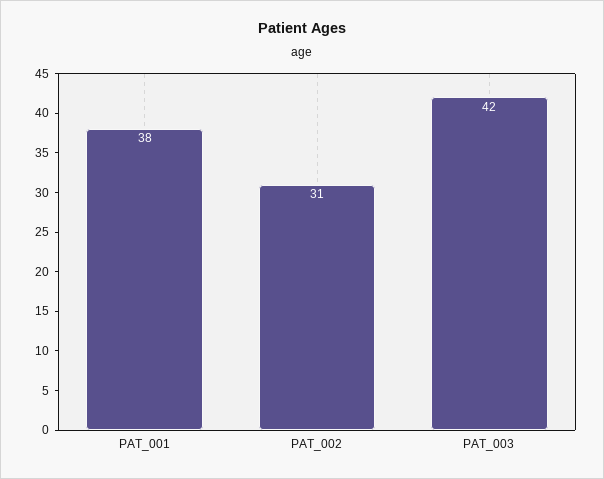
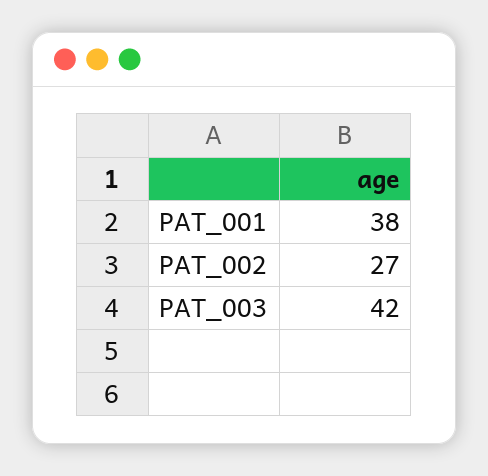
PAT_002: 31 -> 27

